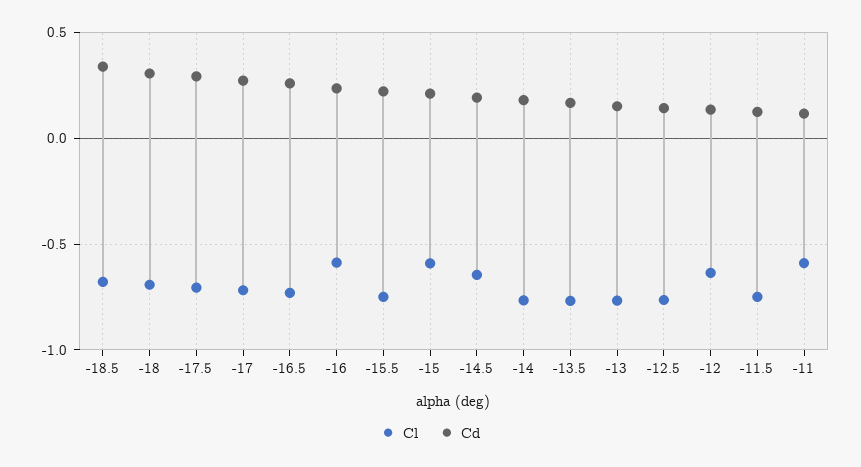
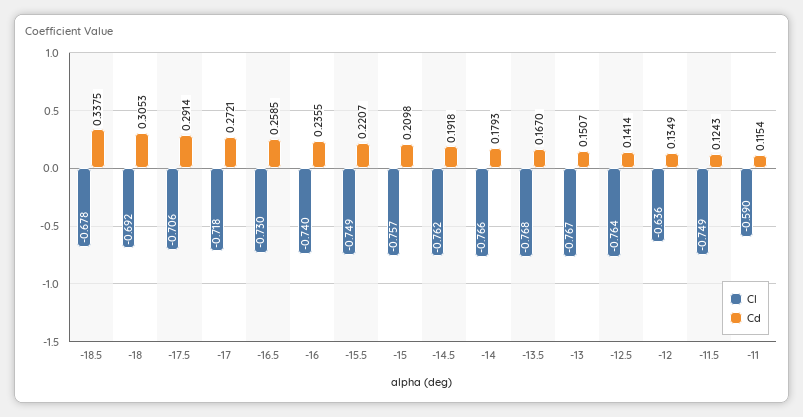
Cl, -16: -0.6 -> -0.74
Cl, -15: -0.6 -> -0.757
Cl, -14.5: -0.65 -> -0.762

